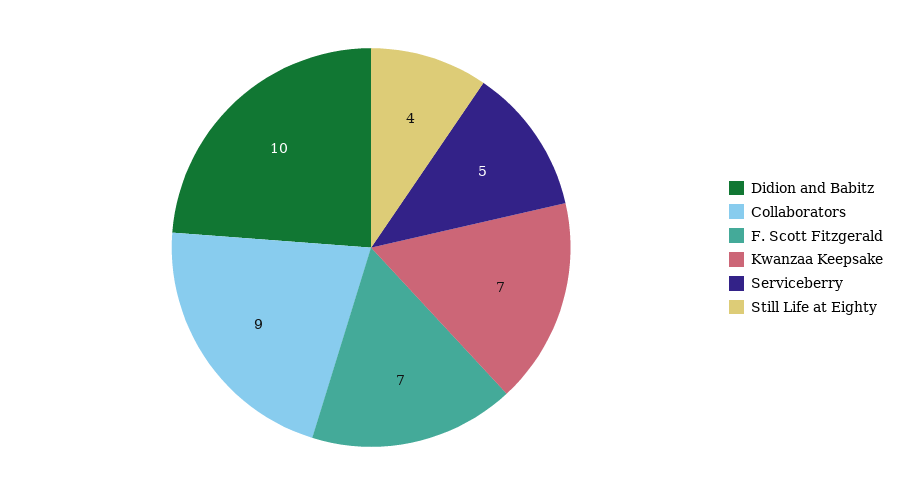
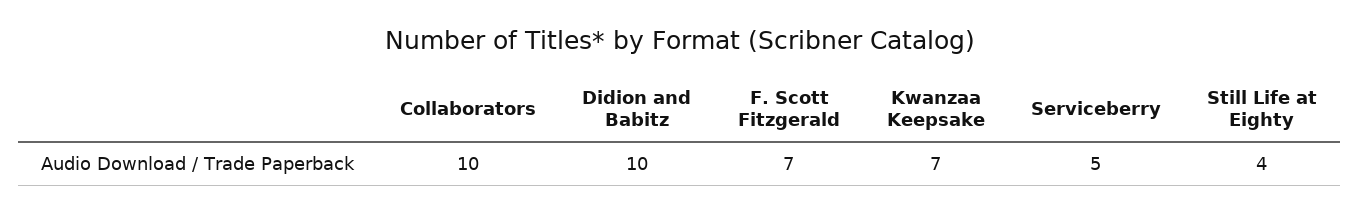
Collaborators: 9 -> 10

